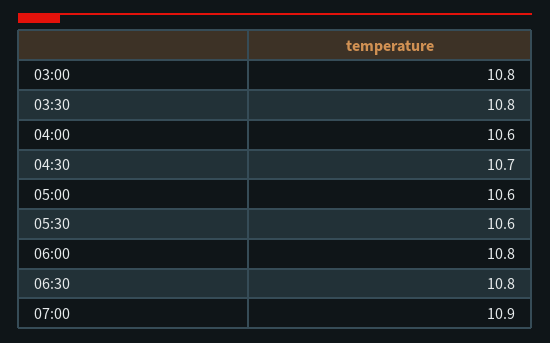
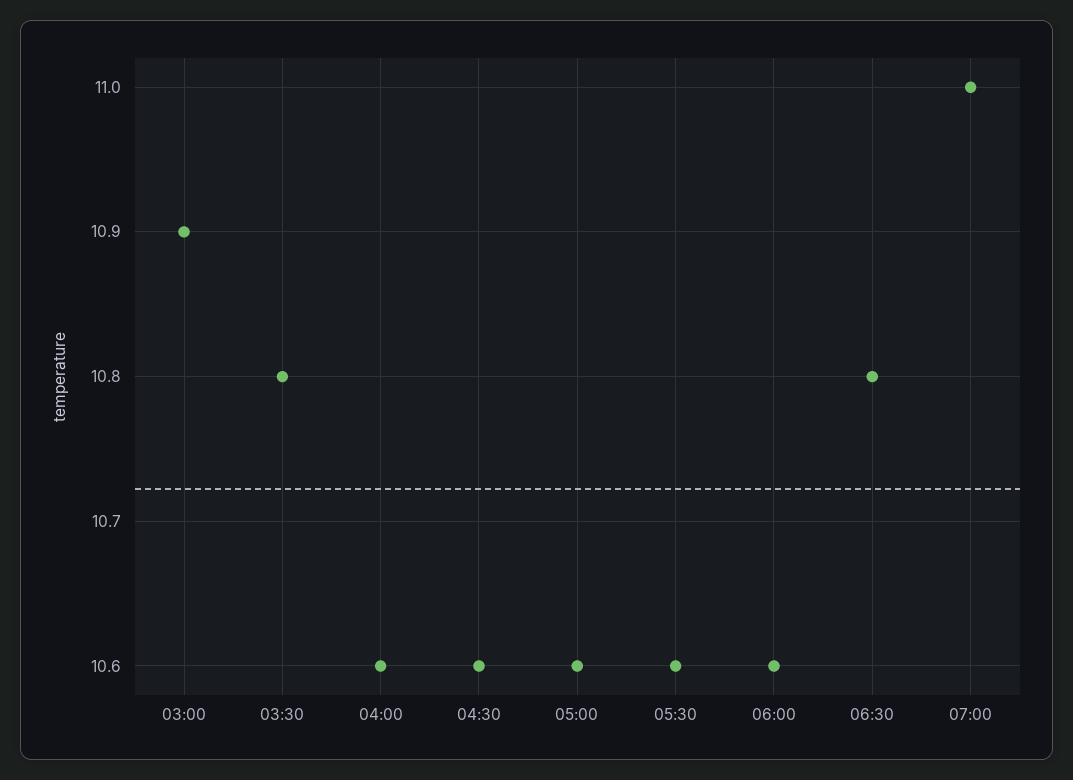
03:00: 10.8 -> 10.9
04:30: 10.7 -> 10.6
06:00: 10.8 -> 10.6
07:00: 10.9 -> 11

